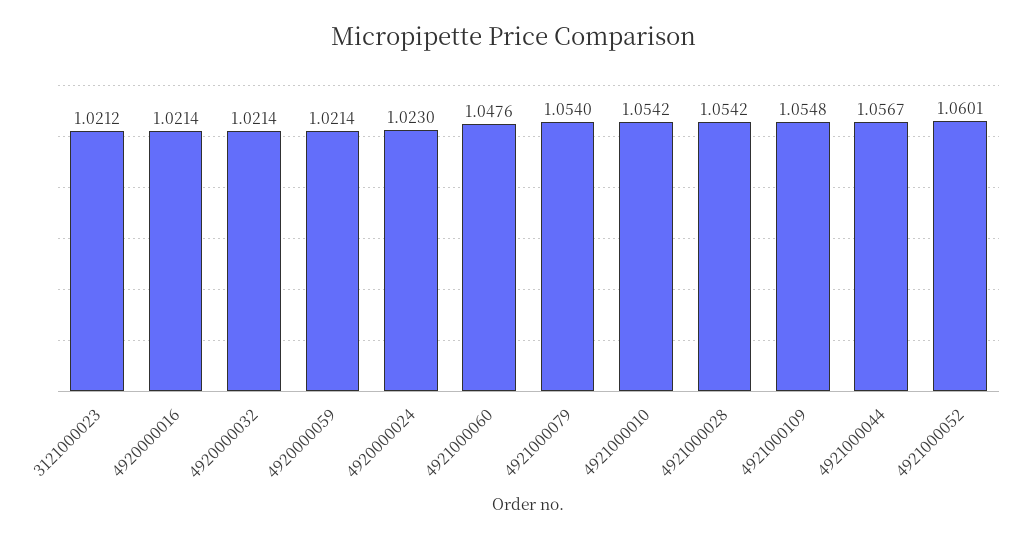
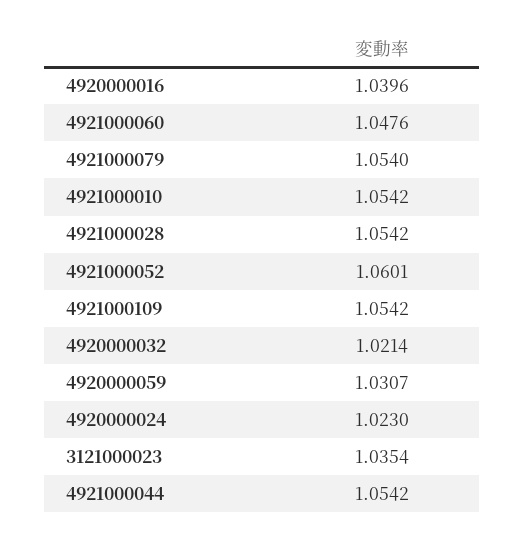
3121000023: 1.0212 -> 1.0354
4920000016: 1.0214 -> 1.0396
4920000059: 1.0214 -> 1.0307
4921000109: 1.0548 -> 1.0542
4921000044: 1.0567 -> 1.0542

